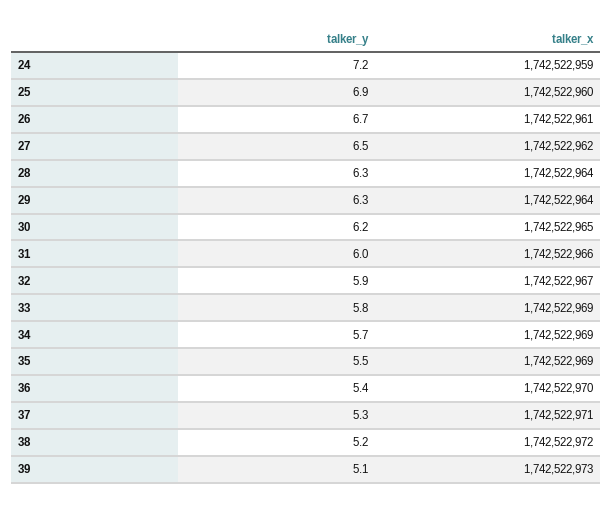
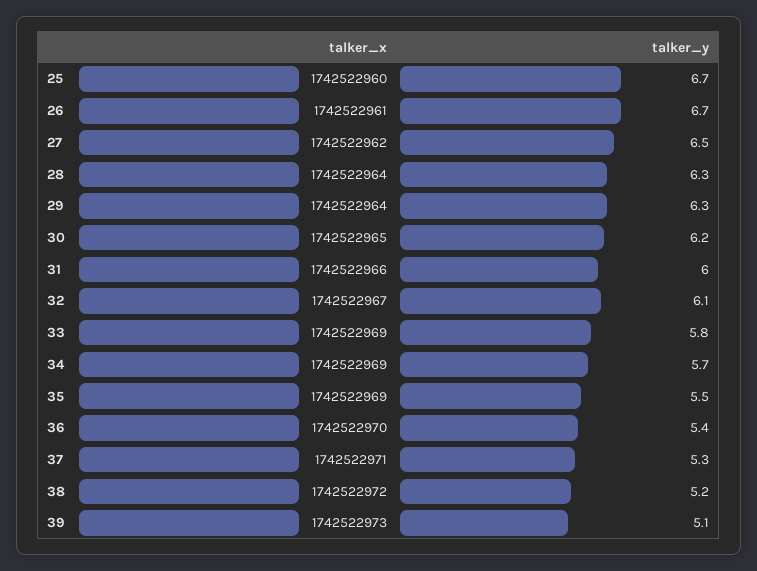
talker_y, 24: 7.2 -> none
talker_x, 24: 1742522959 -> none
talker_y, 25: 6.9 -> 6.7
talker_y, 32: 5.9 -> 6.1

